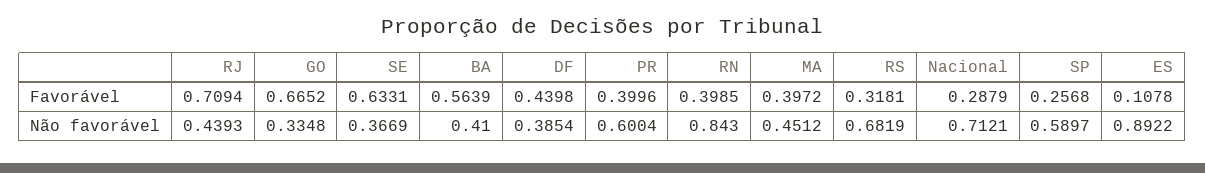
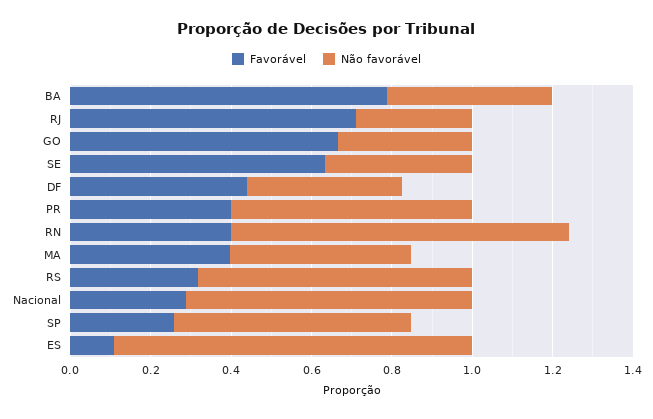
Favorável, BA: 0.5639 -> 0.8
Não favorável, RJ: 0.4393 -> 0.3

